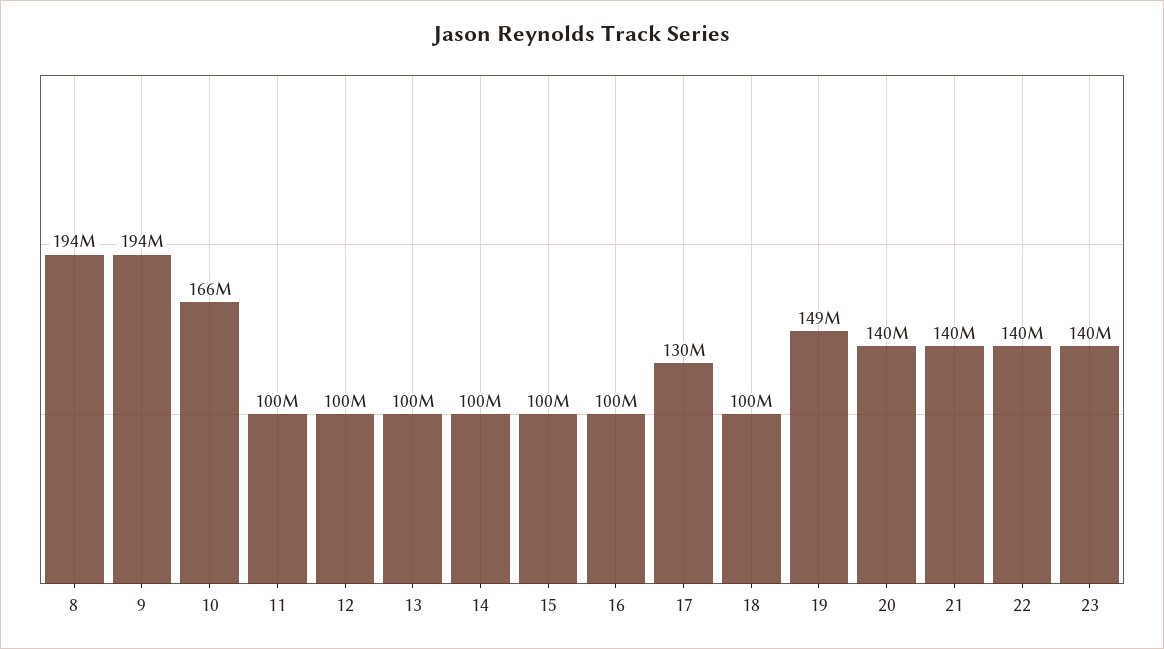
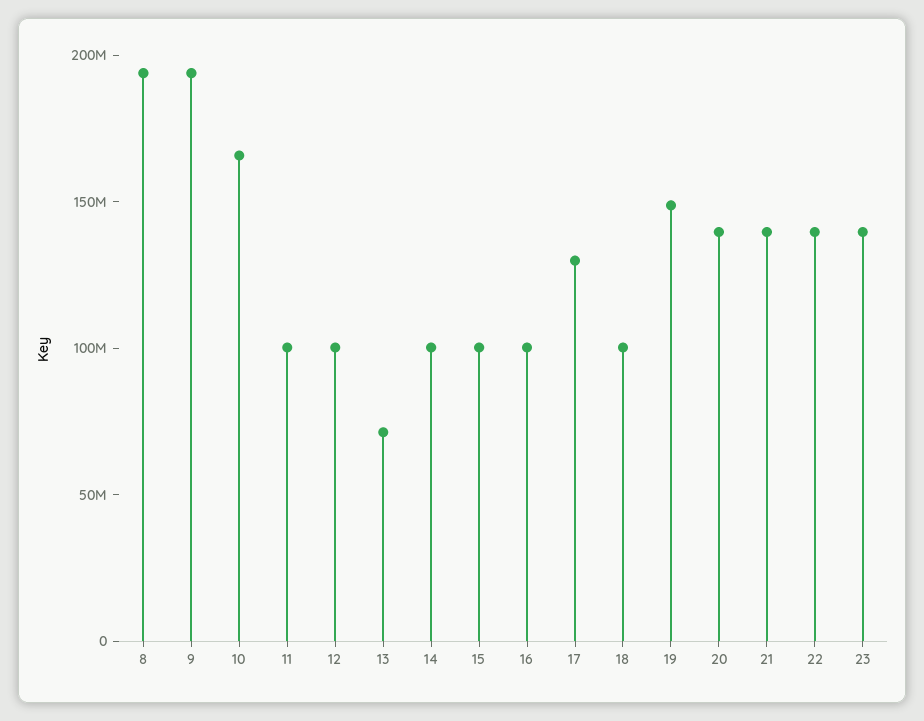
13: 100000000 -> 70000000

